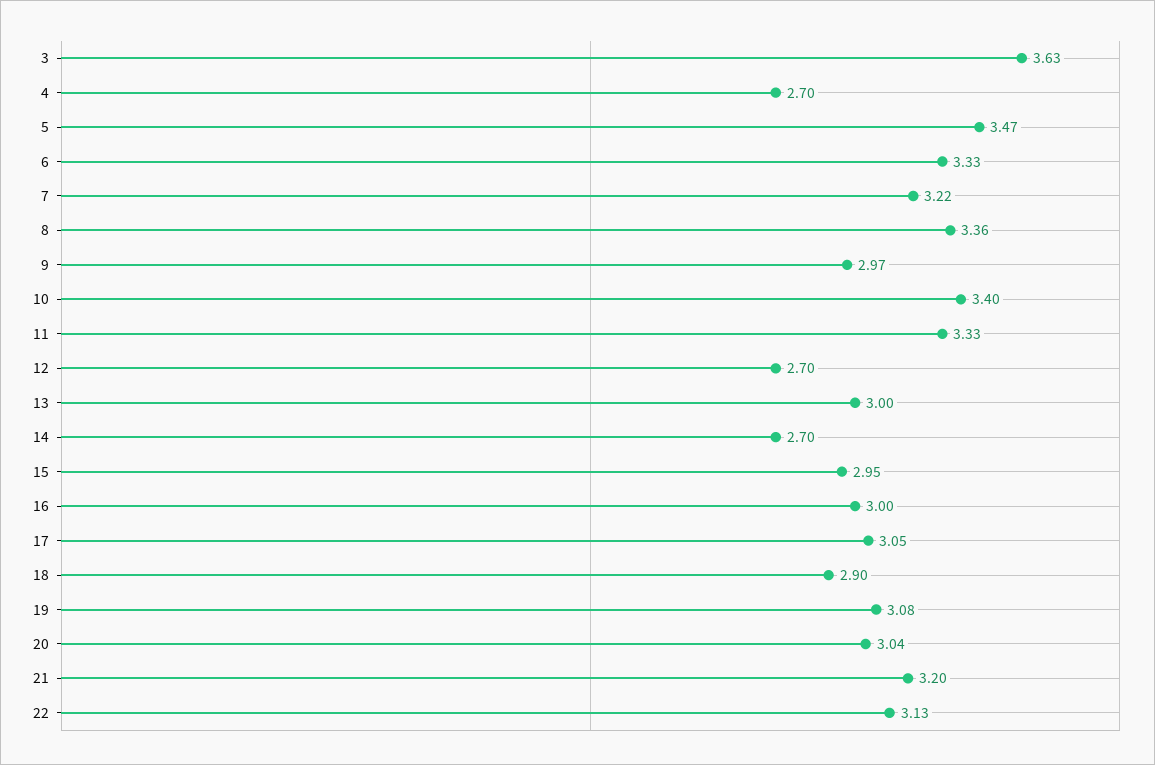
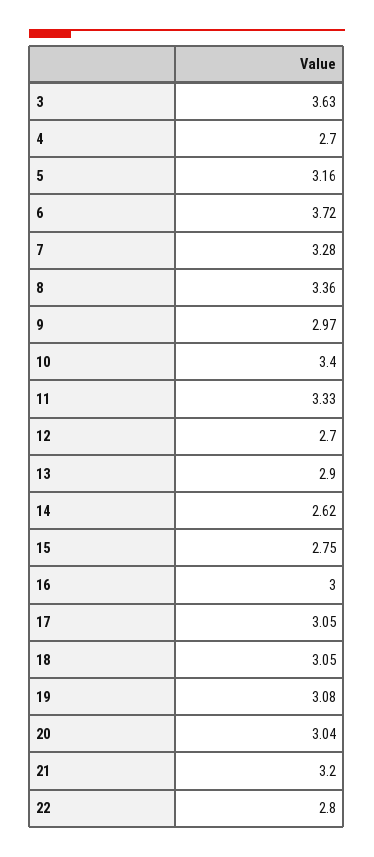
5: 3.47 -> 3.16
6: 3.33 -> 3.72
7: 3.22 -> 3.28
13: 3 -> 2.9
14: 2.7 -> 2.62
15: 2.95 -> 2.75
18: 2.9 -> 3.05
22: 3.13 -> 2.8

